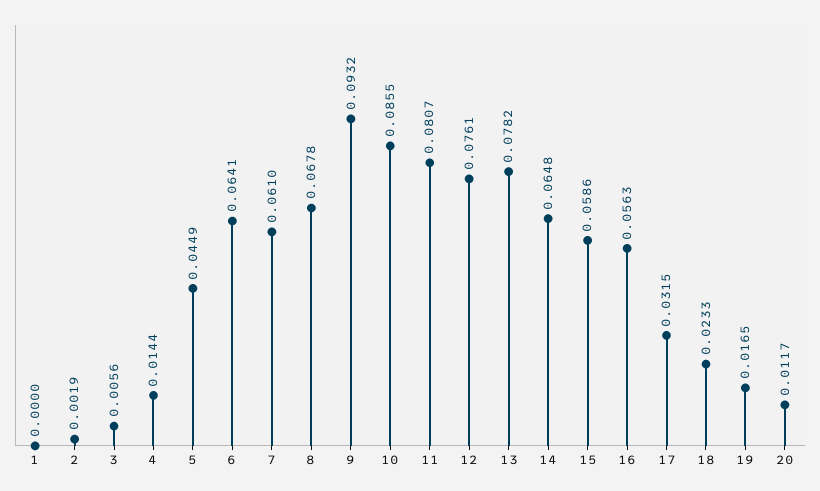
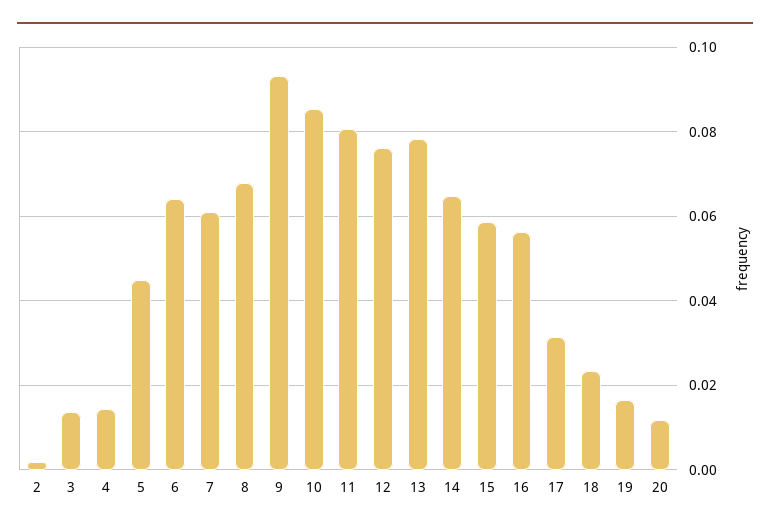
1: 0 -> none
3: 0.0056 -> 0.014

